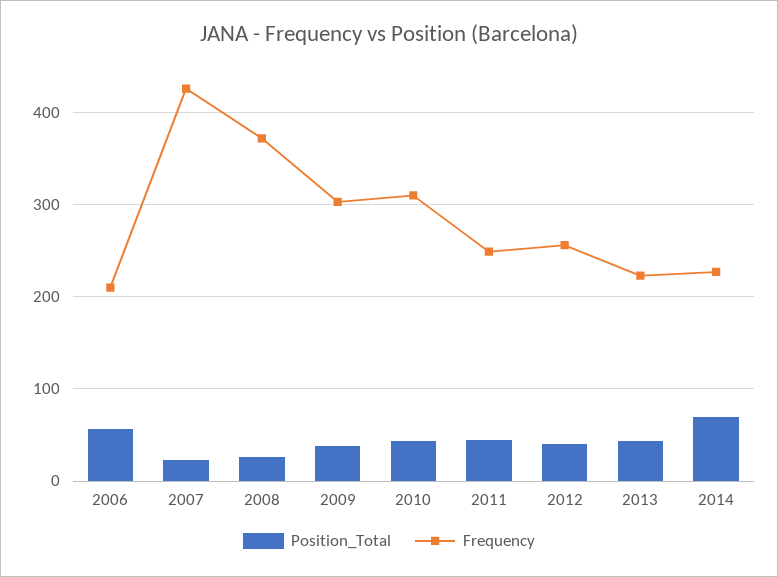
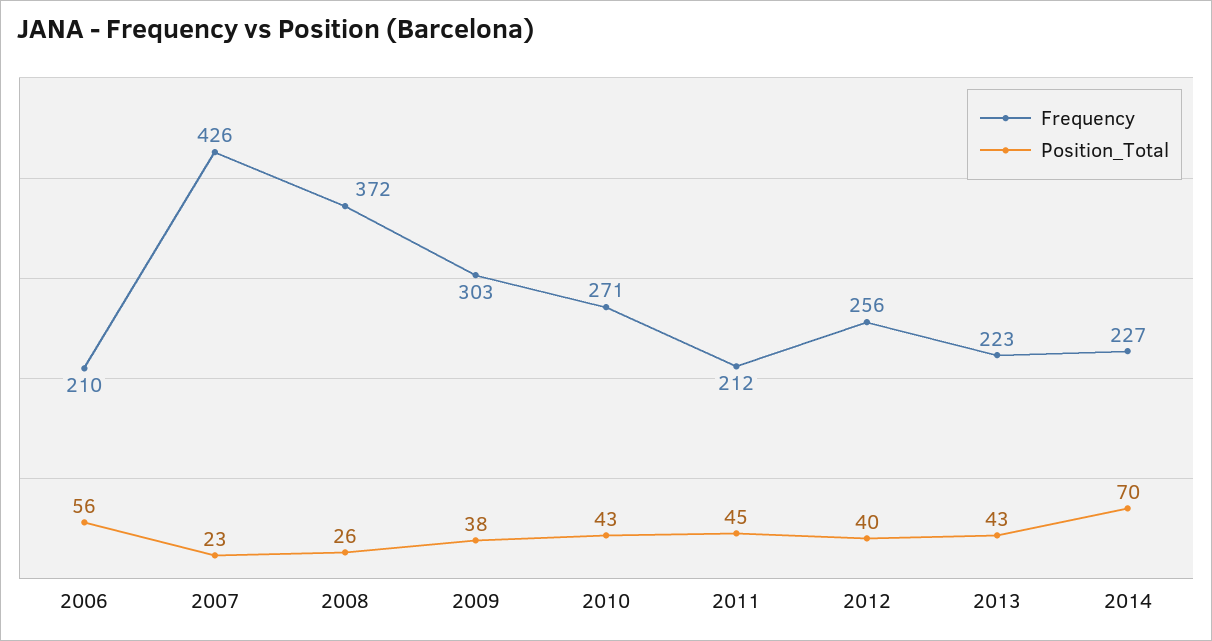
Frequency, 2010: 310 -> 271
Frequency, 2011: 250 -> 212

